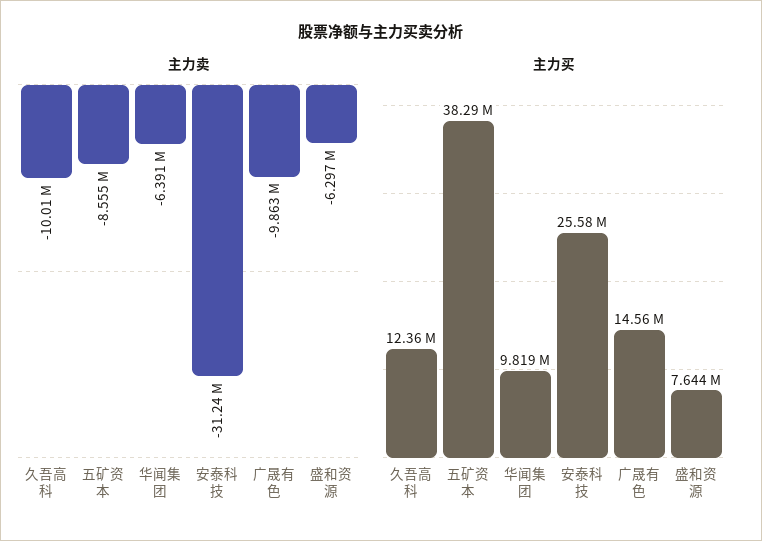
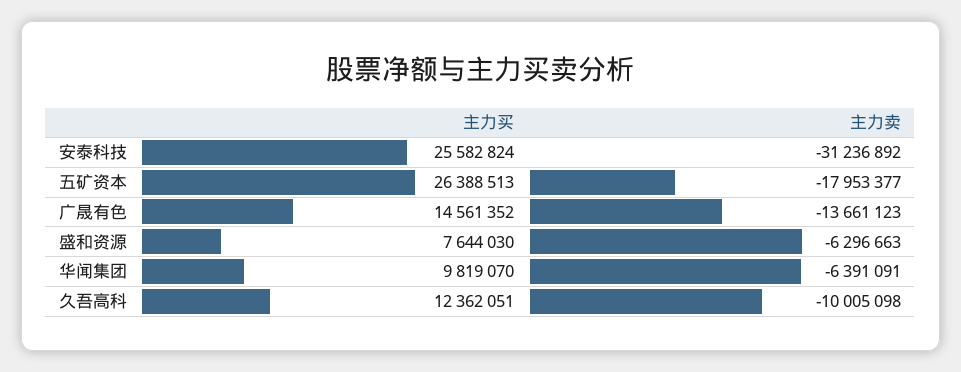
主力卖, 五矿资本: -8555000 -> -17953377
主力卖, 广晟有色: -9863000 -> -13661123
主力买, 五矿资本: 38290000 -> 26388513

